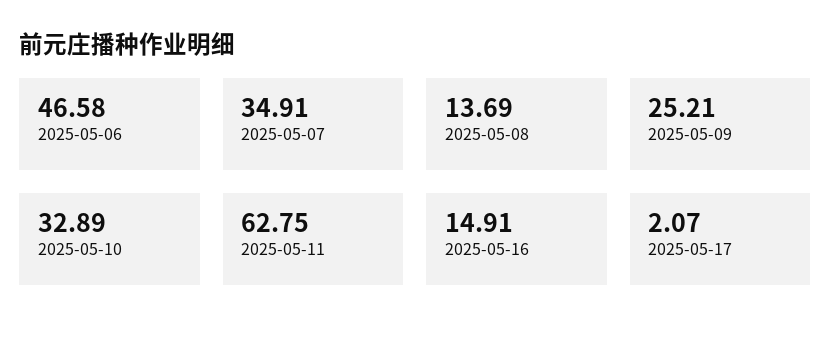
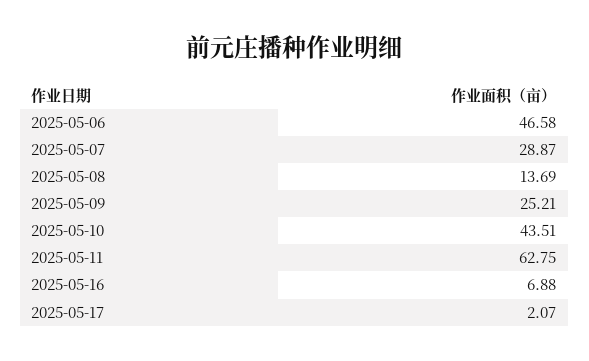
2025-05-07: 34.91 -> 28.87
2025-05-10: 32.89 -> 43.51
2025-05-16: 14.91 -> 6.88

